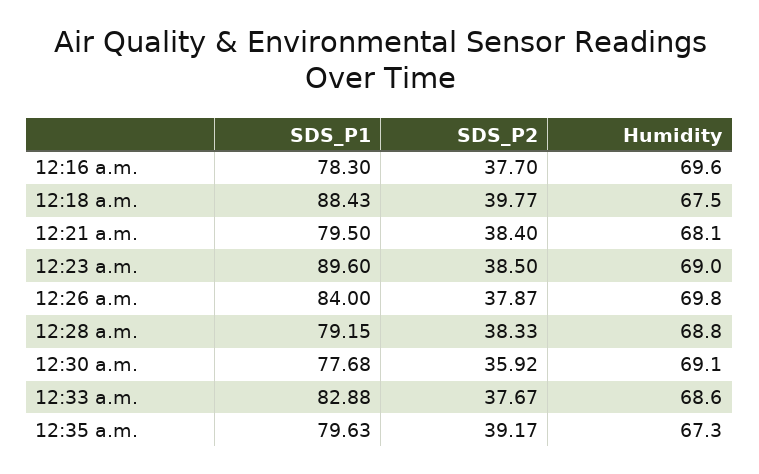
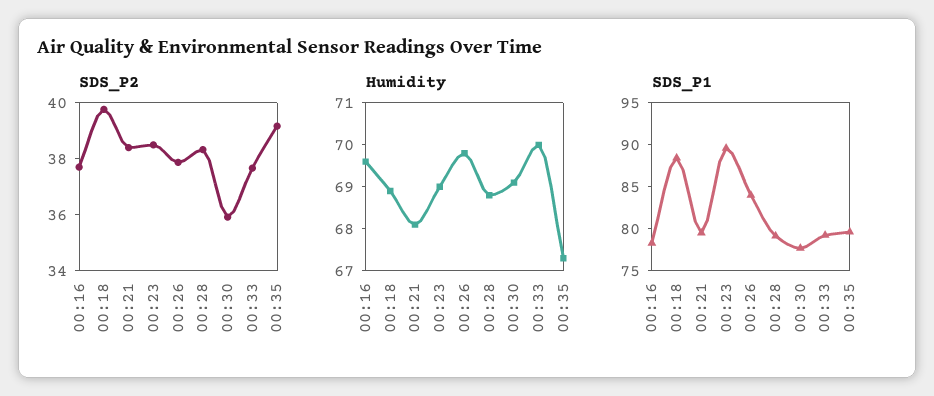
Humidity, 12:18 a.m.: 67.5 -> 69
SDS_P1, 12:33 a.m.: 82.88 -> 79
Humidity, 12:33 a.m.: 68.6 -> 70

